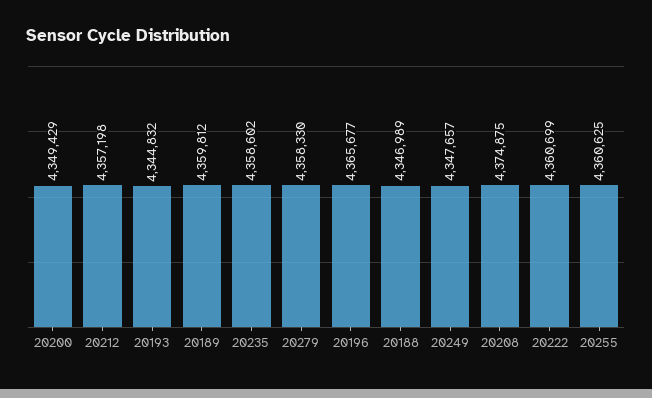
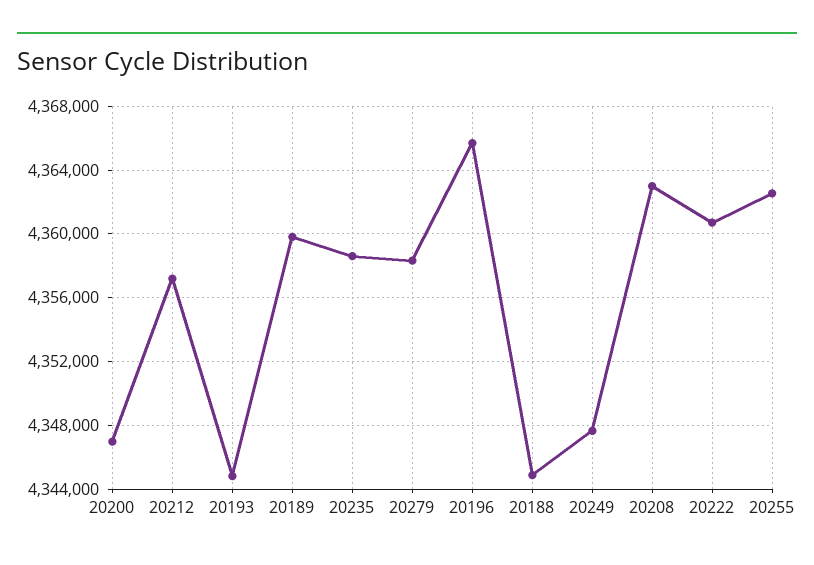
20200: 4349429 -> 4347000
20188: 4346989 -> 4345000
20208: 4374875 -> 4363000
20255: 4360625 -> 4362500

